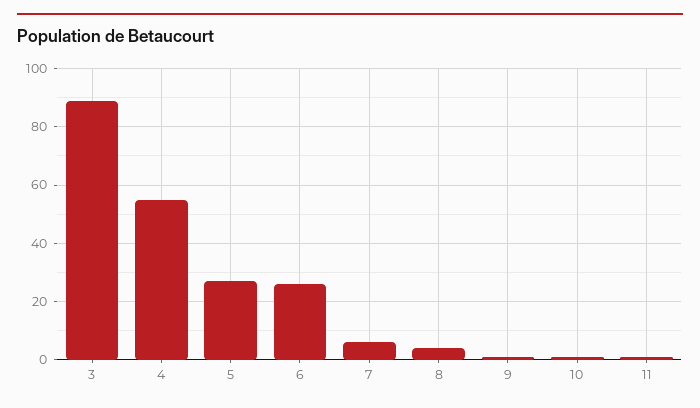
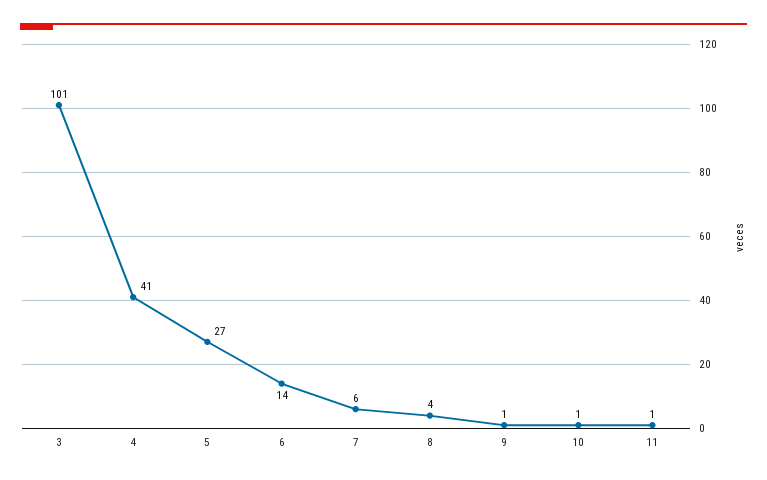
3: 90 -> 101
4: 55 -> 41
6: 25 -> 14

